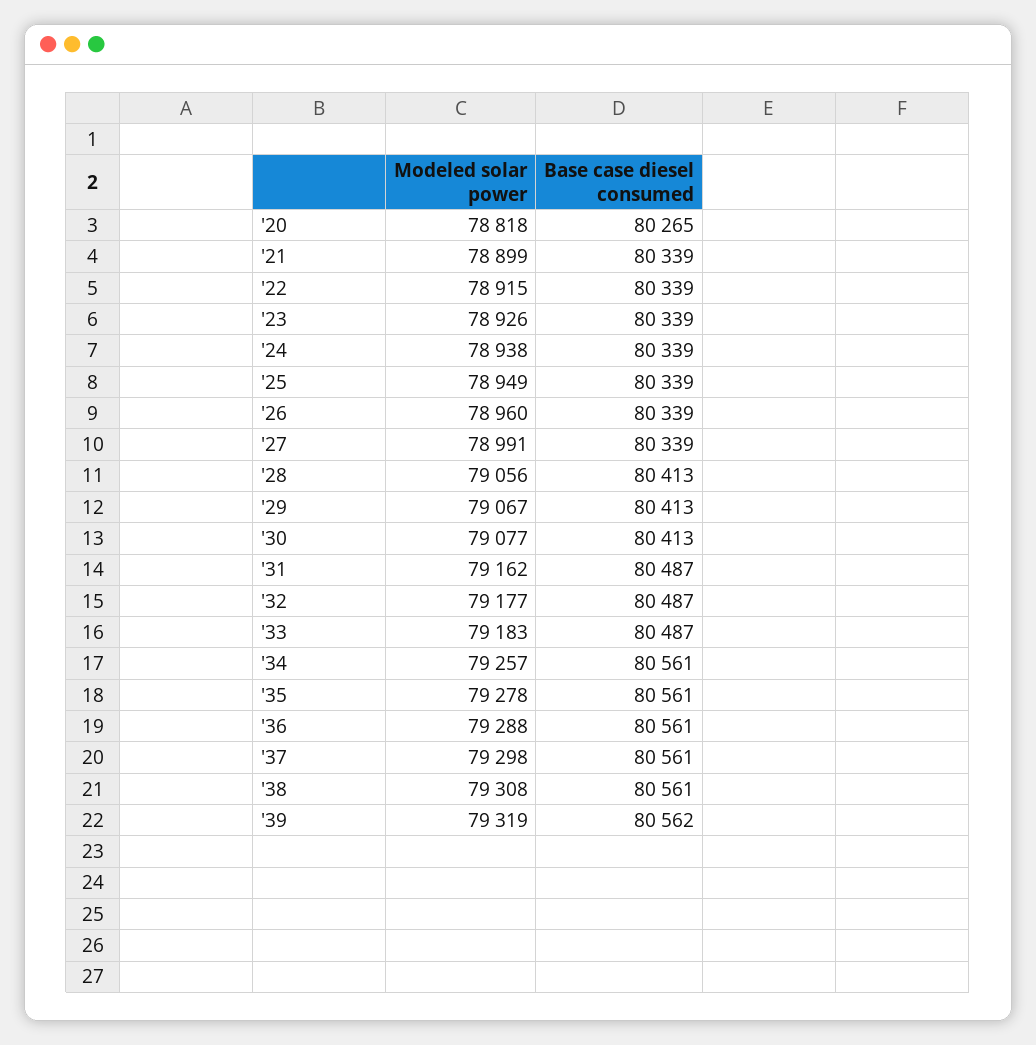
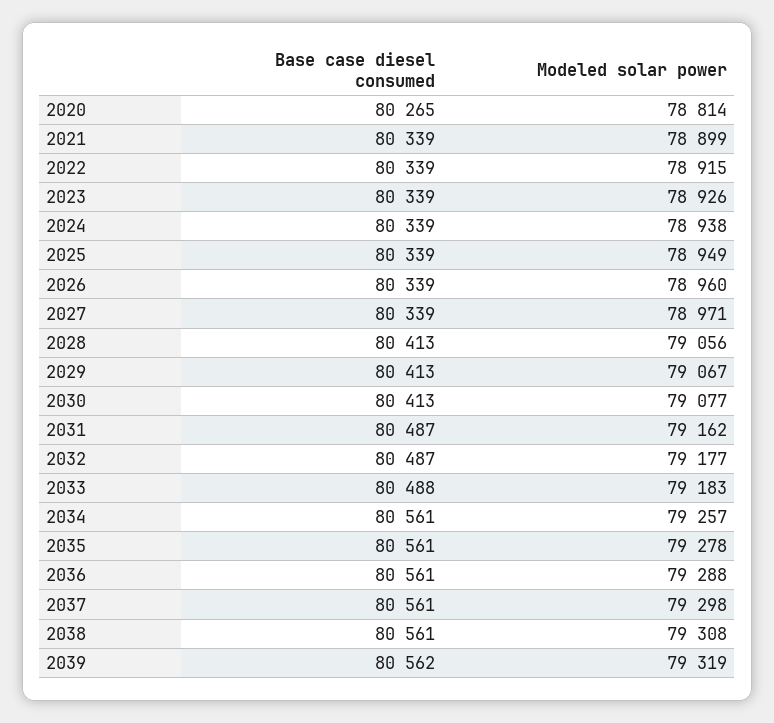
Modeled solar power, '20: 78818 -> 78814
Modeled solar power, '27: 78991 -> 78971
Base case diesel consumed, '33: 80487 -> 80488

